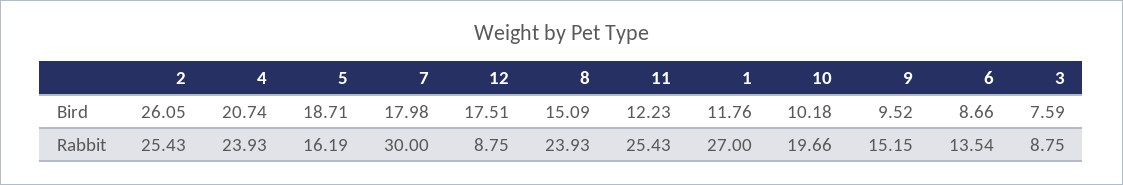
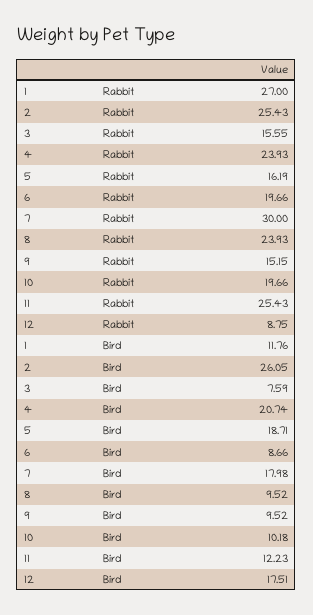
8, Bird: 15.09 -> 9.52
6, Rabbit: 13.54 -> 19.66
3, Rabbit: 8.75 -> 15.55

